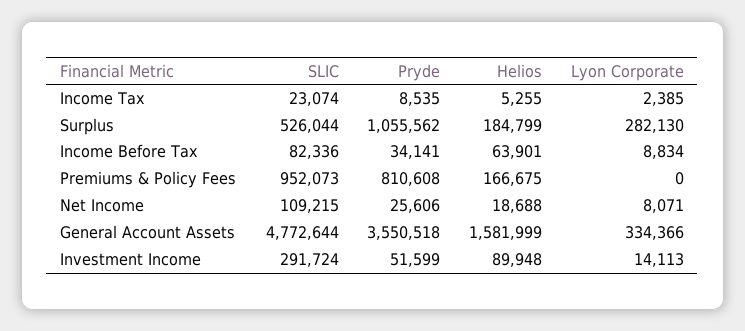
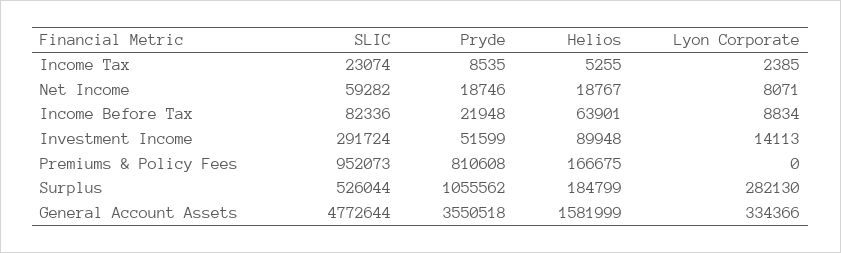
Pryde, Income Before Tax: 34141 -> 21948
SLIC, Net Income: 109215 -> 59282
Pryde, Net Income: 25606 -> 18746
Helios, Net Income: 18688 -> 18767

